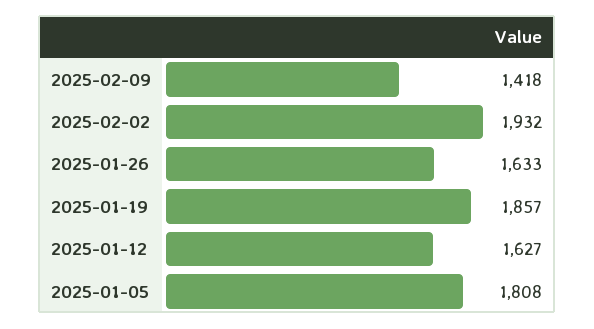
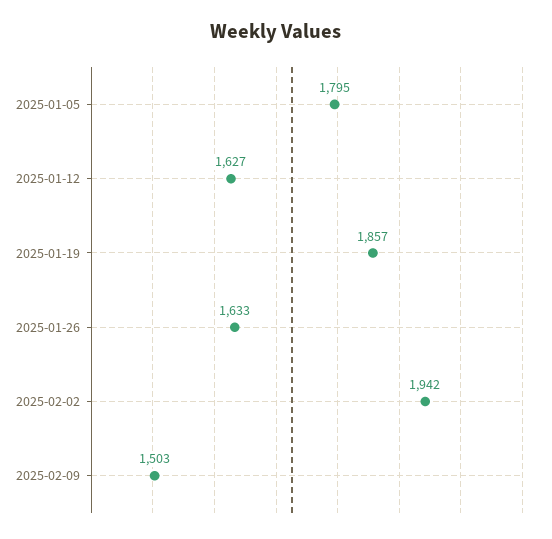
2025-02-09: 1418 -> 1503
2025-02-02: 1932 -> 1942
2025-01-05: 1808 -> 1795

